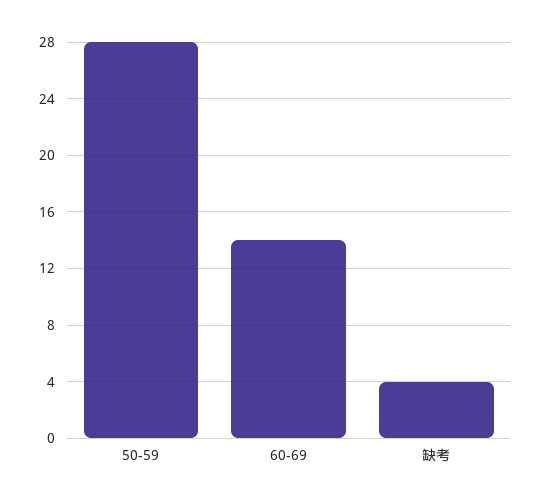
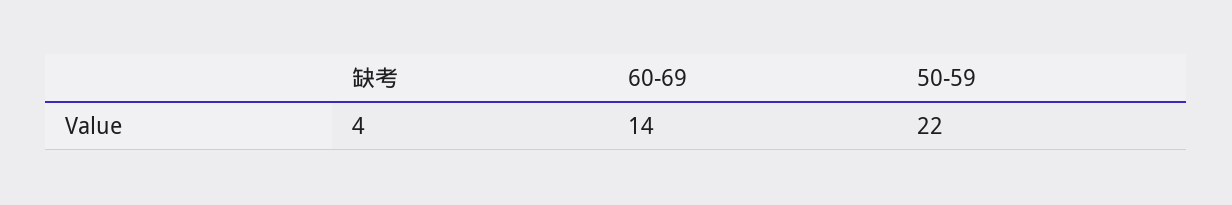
50-59: 28 -> 22

